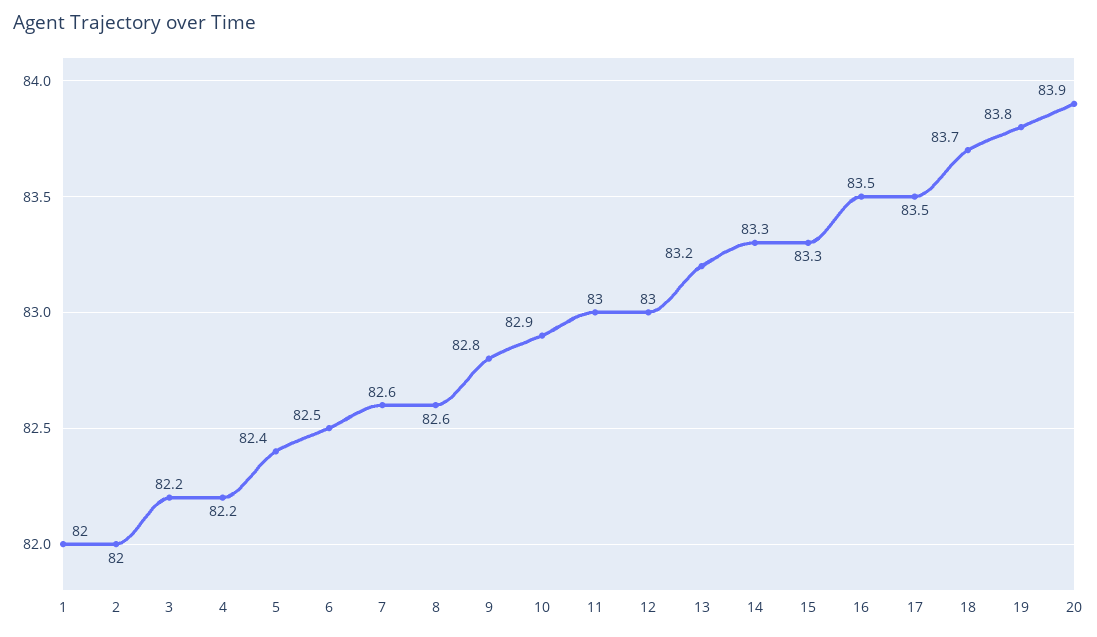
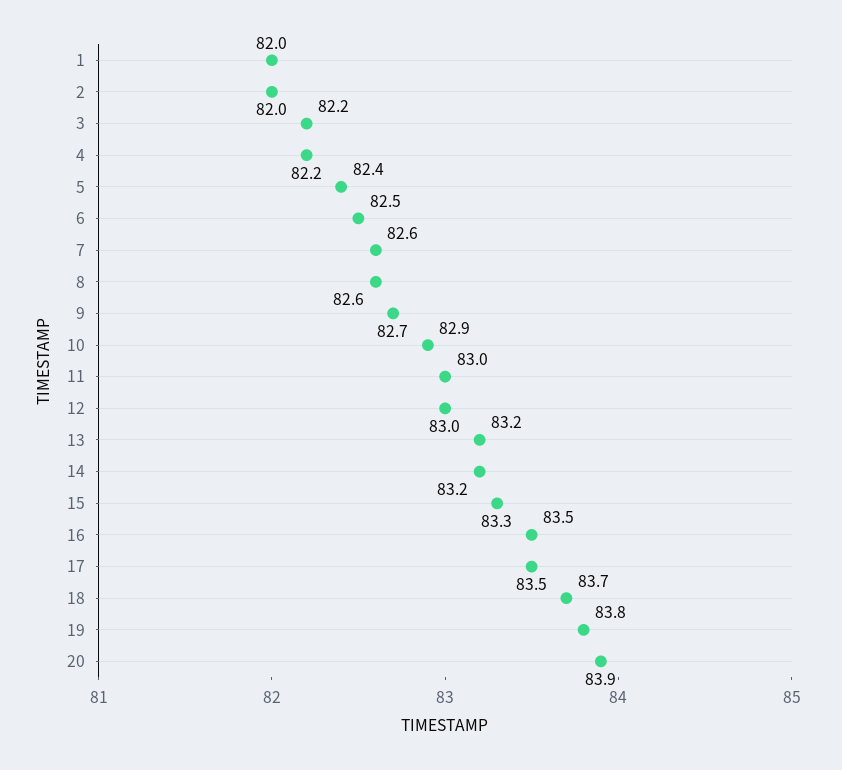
9: 82.8 -> 82.7
14: 83.3 -> 83.2

